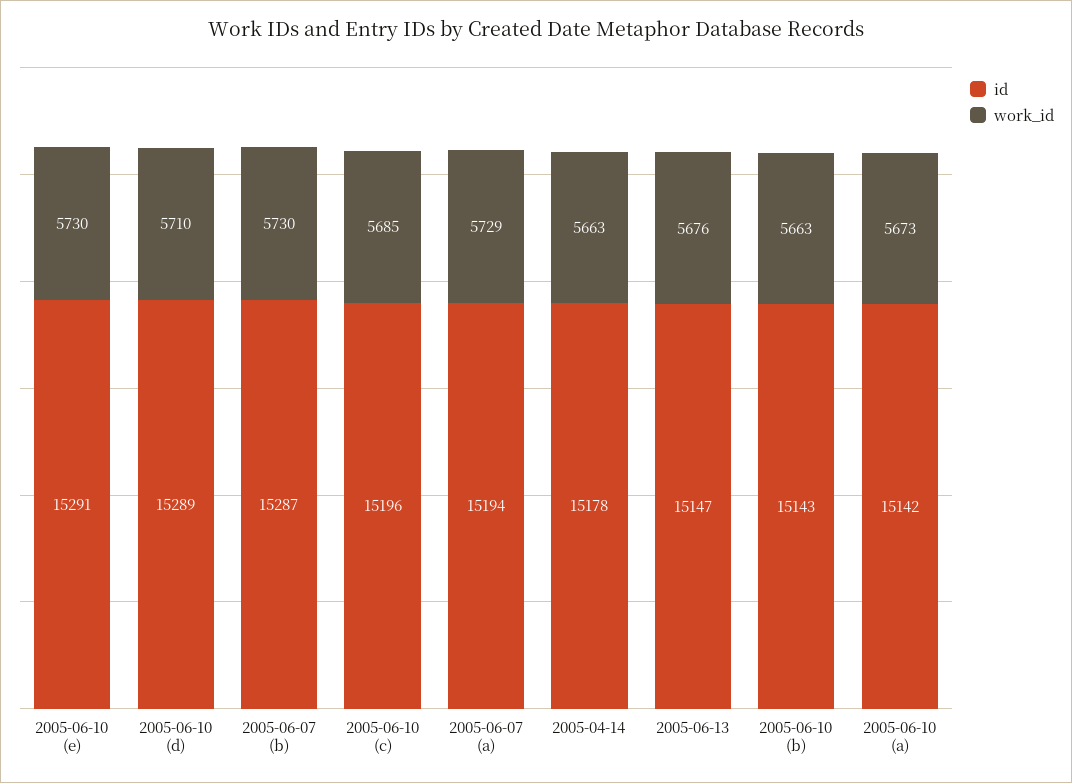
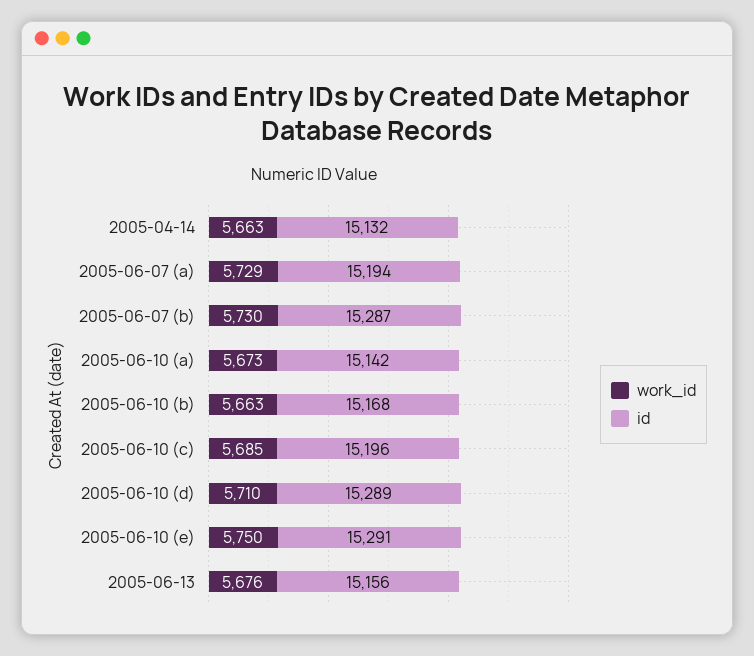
work_id, 2005-06-10 (e): 5730 -> 5750
id, 2005-04-14: 15178 -> 15132
id, 2005-06-13: 15147 -> 15156
id, 2005-06-10 (b): 15143 -> 15168

